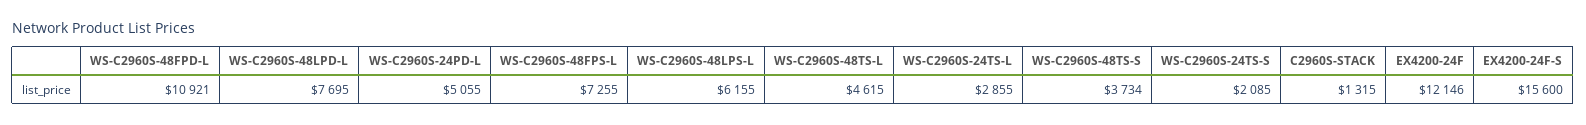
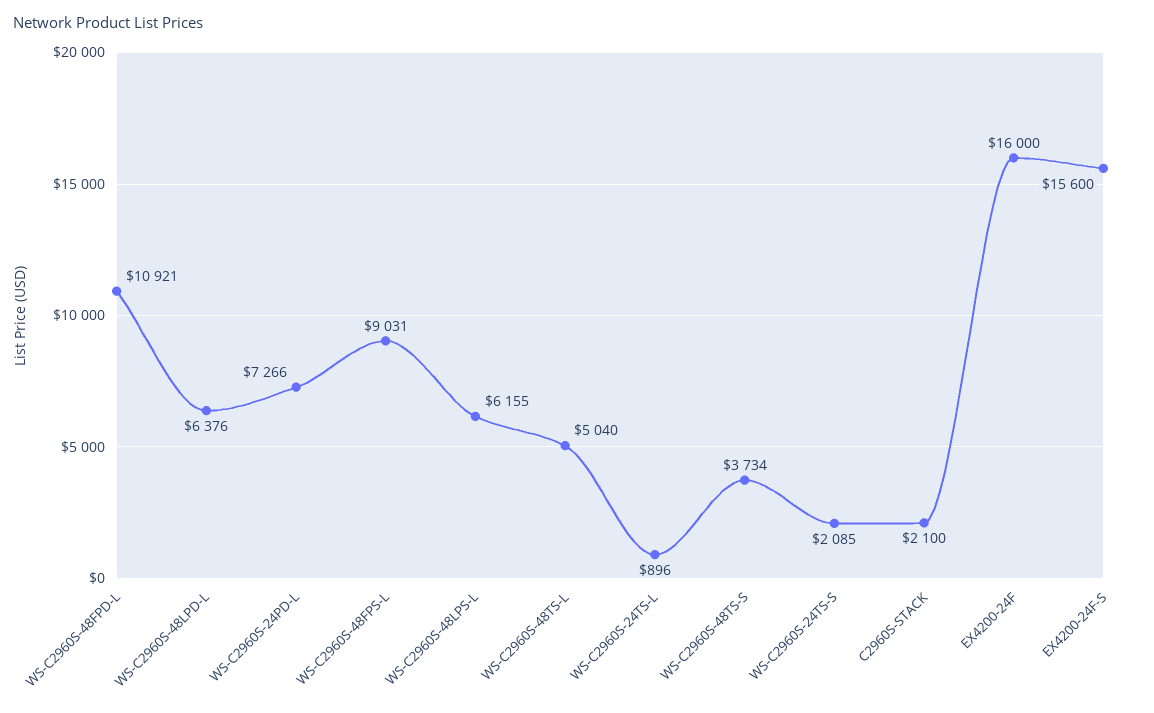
WS-C2960S-48LPD-L: 7695 -> 6376
WS-C2960S-24PD-L: 5055 -> 7266
WS-C2960S-48FPS-L: 7255 -> 9031
WS-C2960S-48TS-L: 4615 -> 5040
WS-C2960S-24TS-L: 2855 -> 896
C2960S-STACK: 1315 -> 2100
EX4200-24F: 12146 -> 16000

